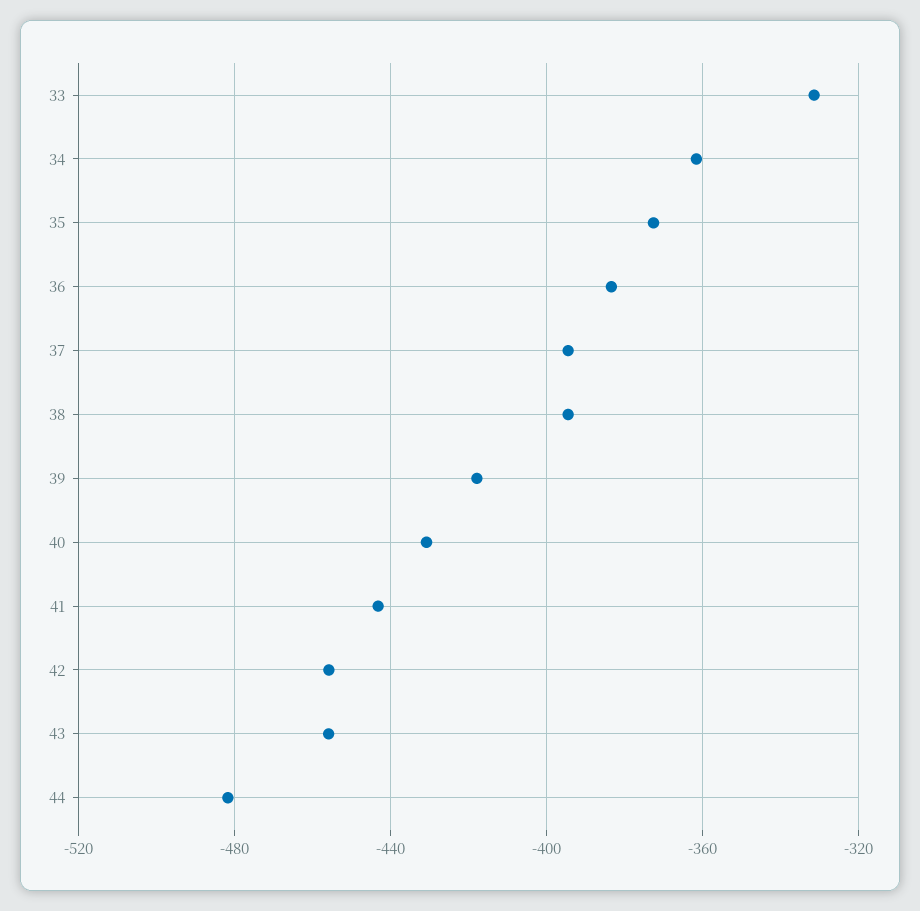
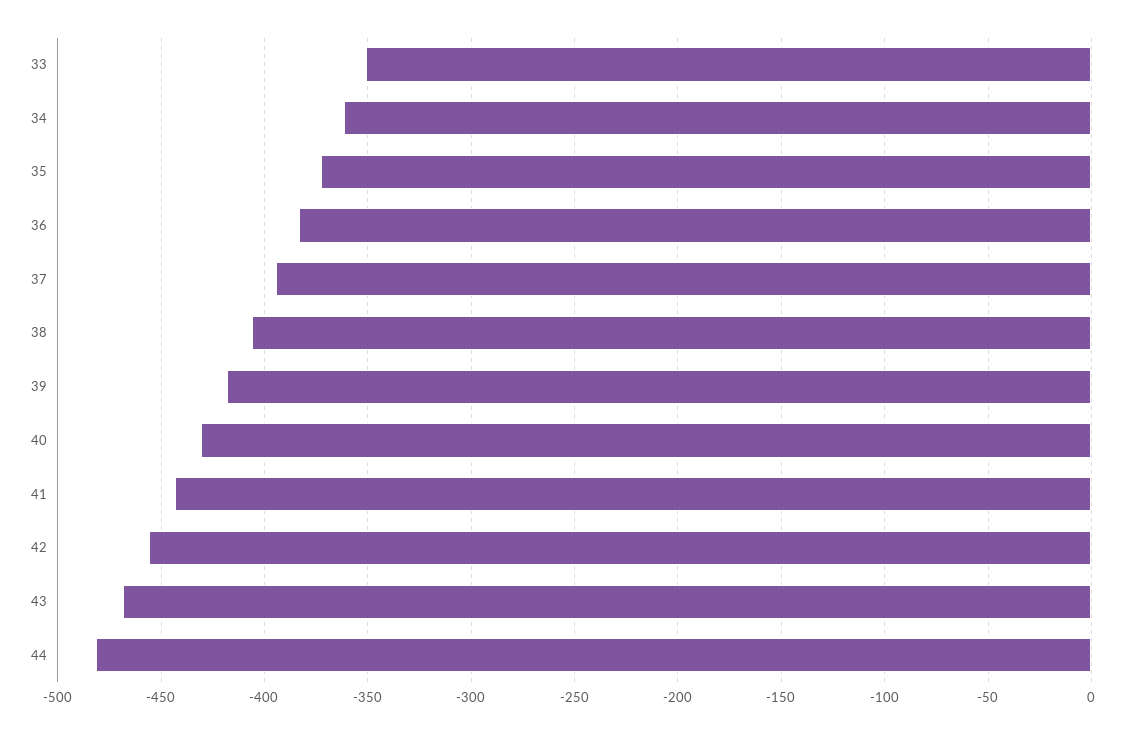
33: -330 -> -350
38: -395 -> -405
43: -455 -> -470

